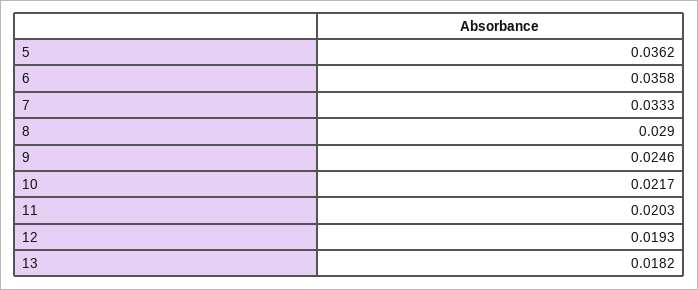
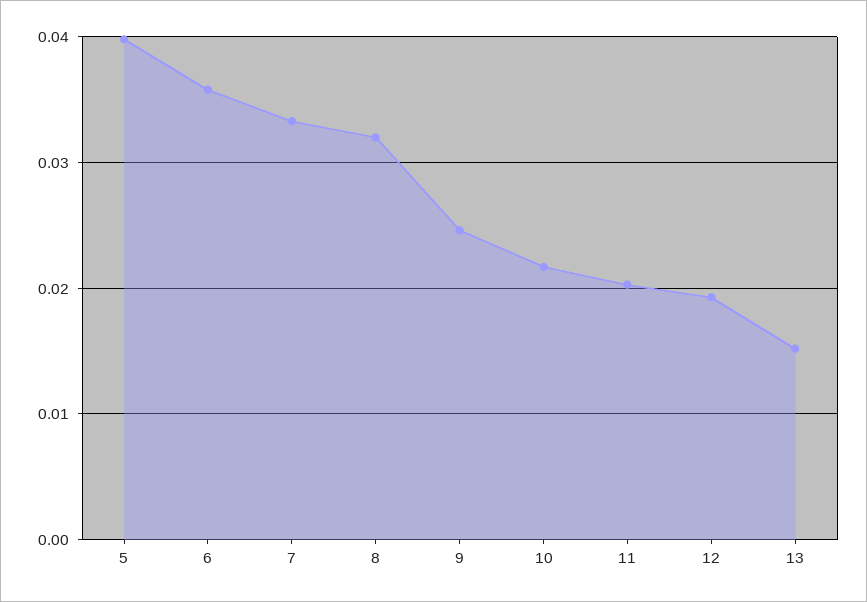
5: 0.0362 -> 0.04
8: 0.029 -> 0.032
13: 0.0182 -> 0.015

